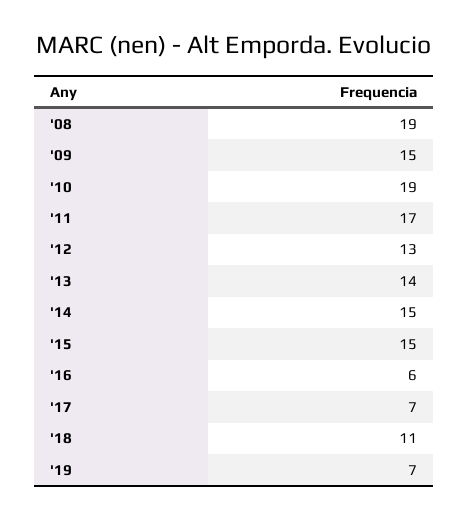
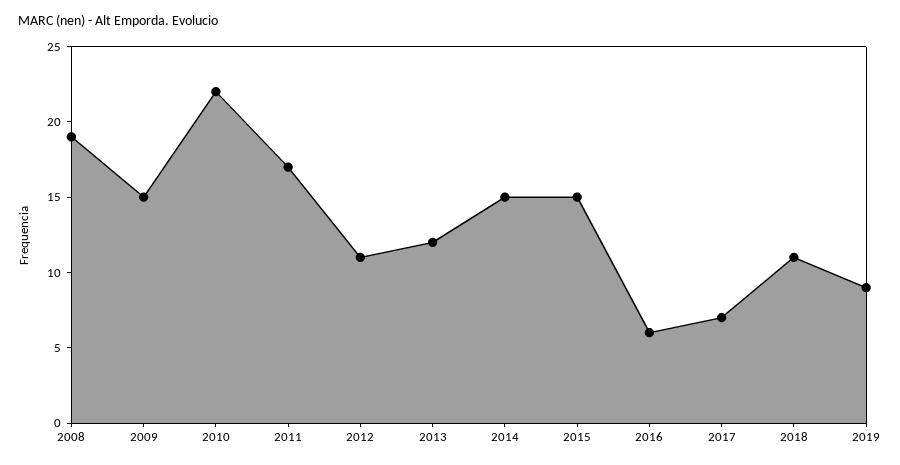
'10: 19 -> 22
'12: 13 -> 11
'13: 14 -> 12
'19: 7 -> 9

